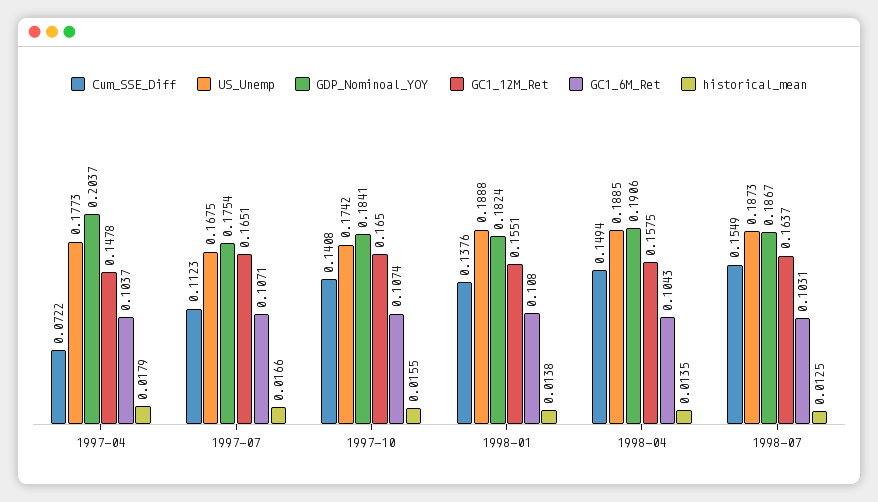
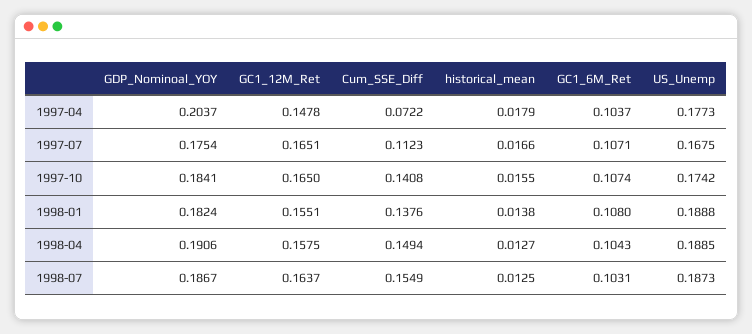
historical_mean, 1998-04: 0.0135 -> 0.0127

